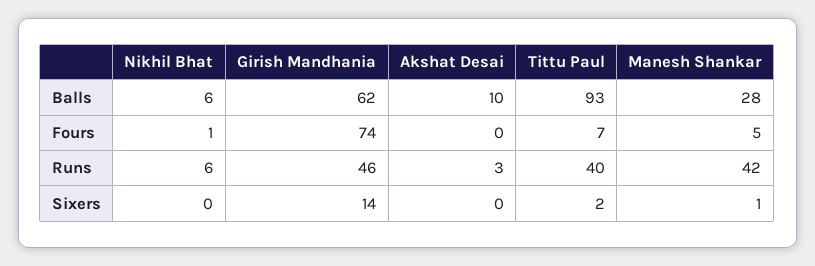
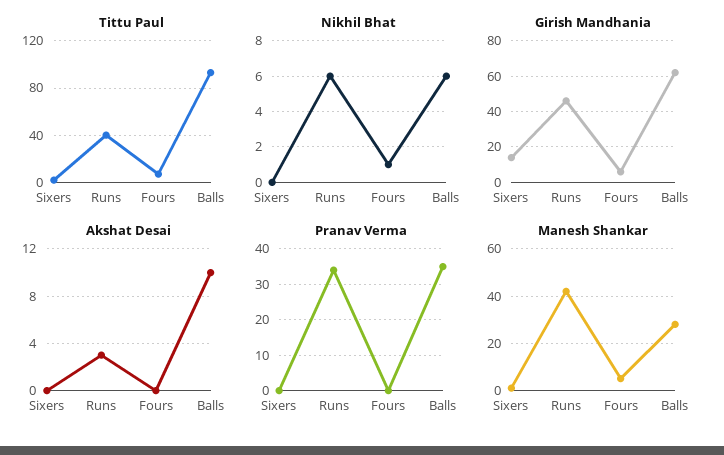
Girish Mandhania, Fours: 74 -> 5
Pranav Verma, Sixers: none -> 0
Pranav Verma, Runs: none -> 35
Pranav Verma, Fours: none -> 0
Pranav Verma, Balls: none -> 35

